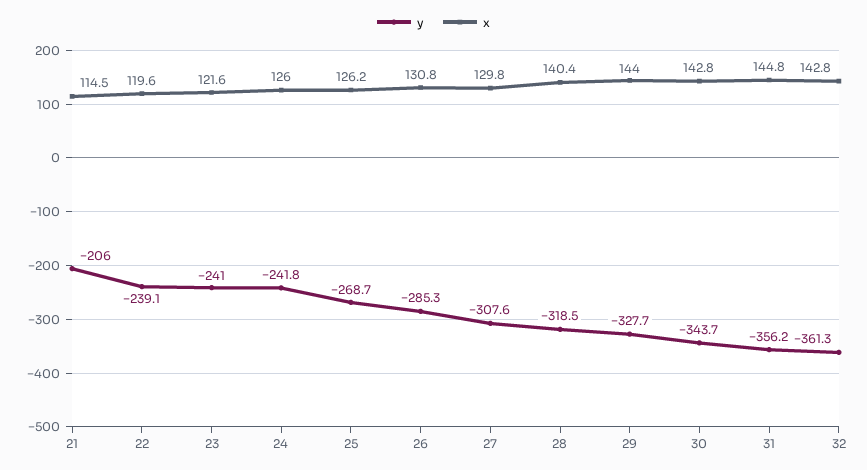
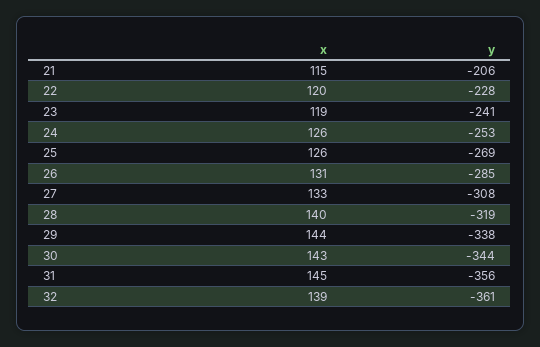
y, 22: -239.1 -> -228
x, 23: 121.6 -> 119
y, 24: -241.8 -> -253
x, 27: 129.8 -> 133
y, 29: -327.7 -> -338
x, 32: 142.8 -> 139

